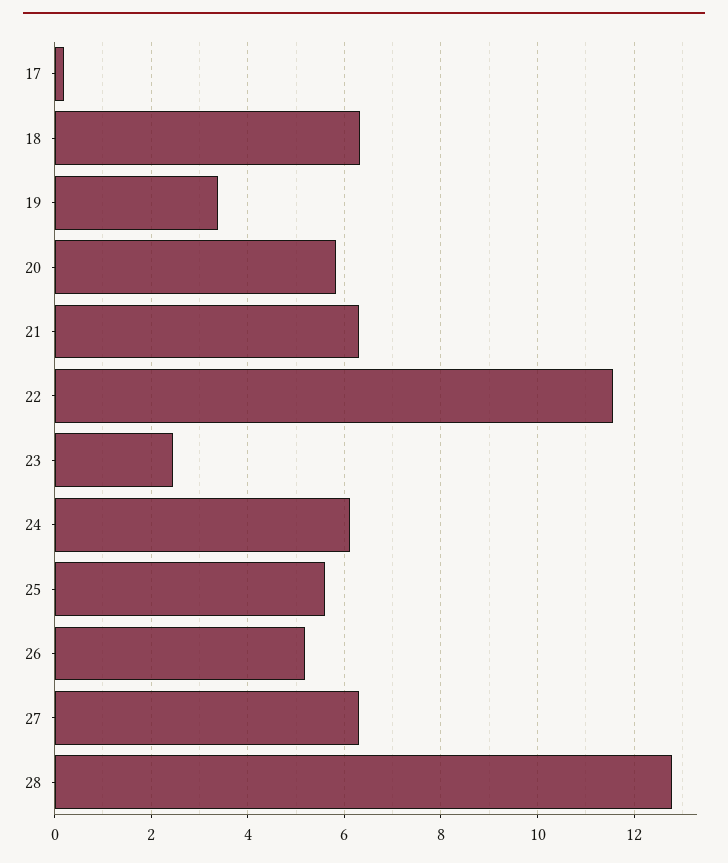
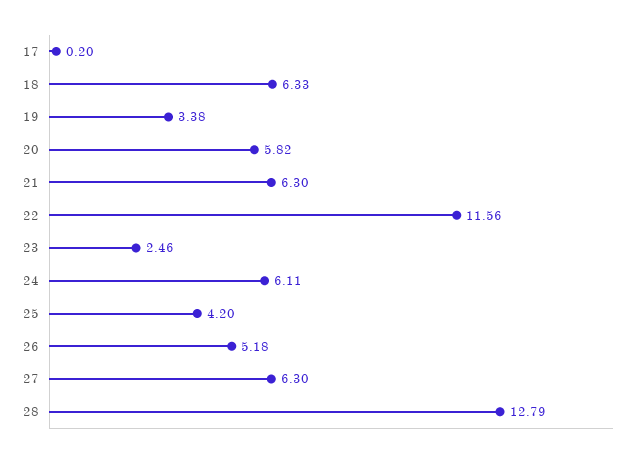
25: 5.6 -> 4.2

